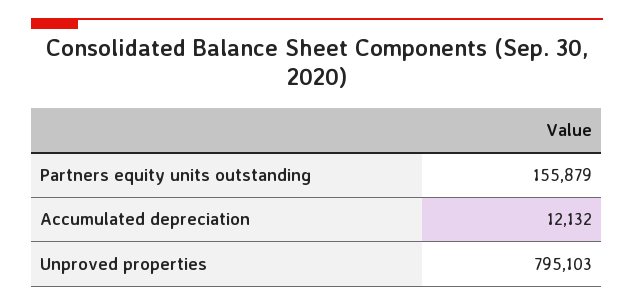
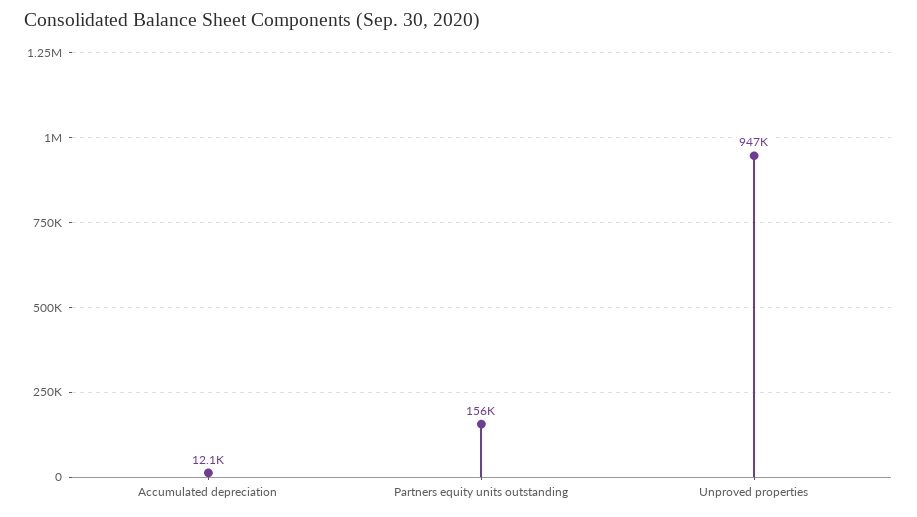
Unproved properties: 795103 -> 947000

